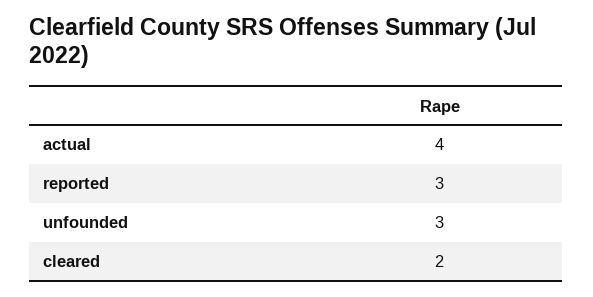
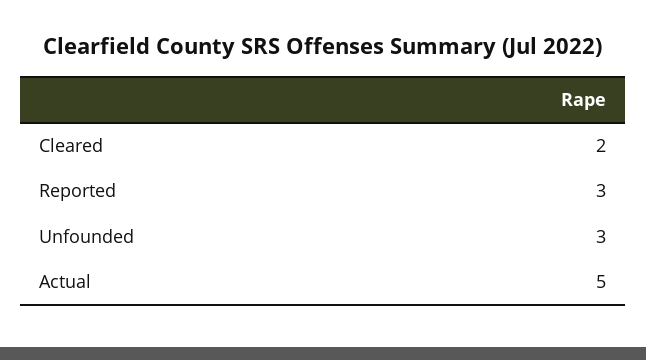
actual: 4 -> 5

